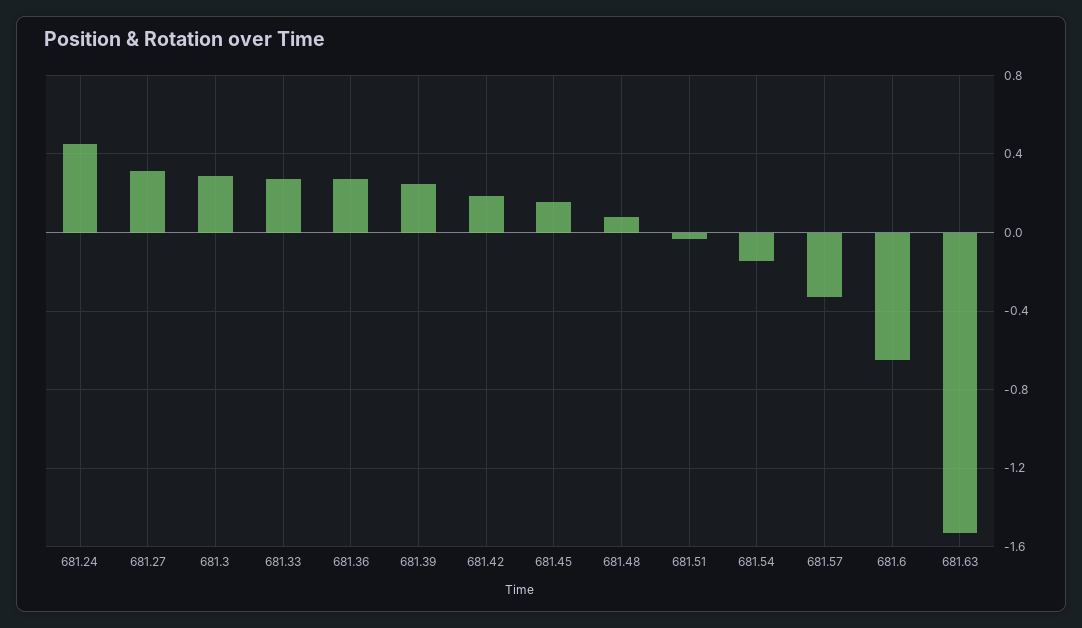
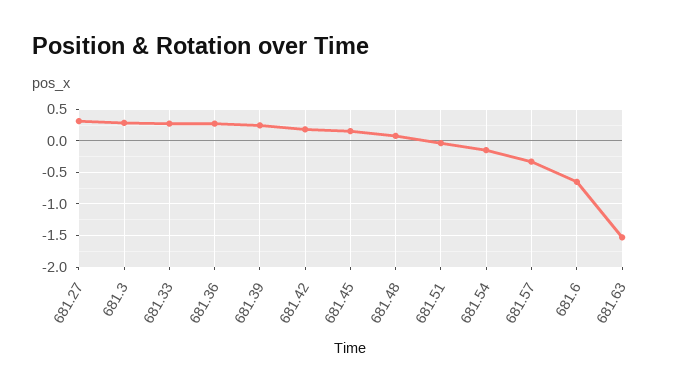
681.24: 0.45 -> none

